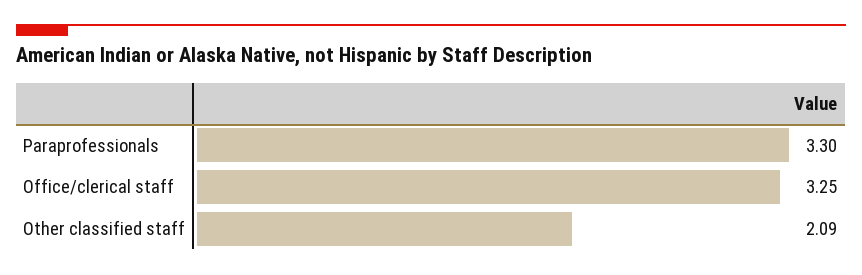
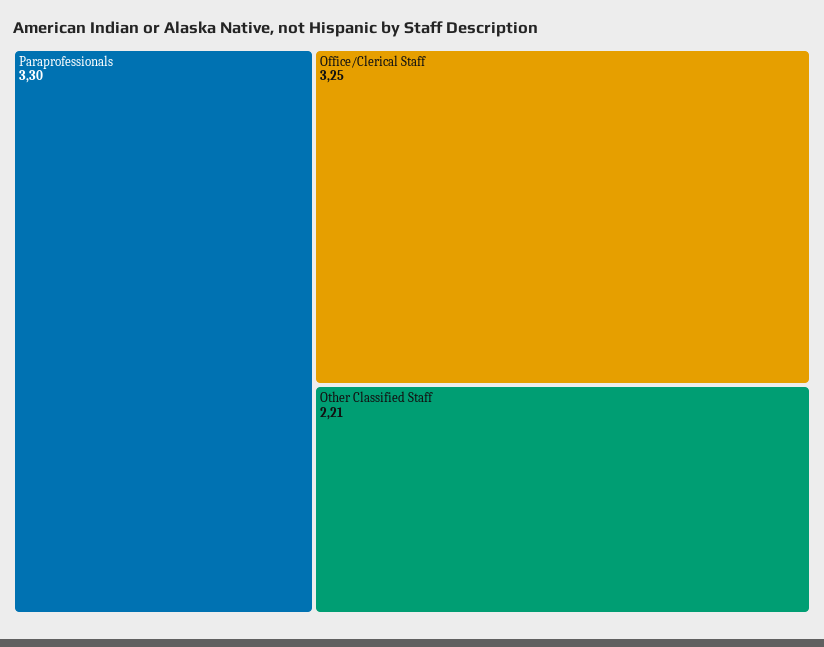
Other classified staff: 2.09 -> 2.21

